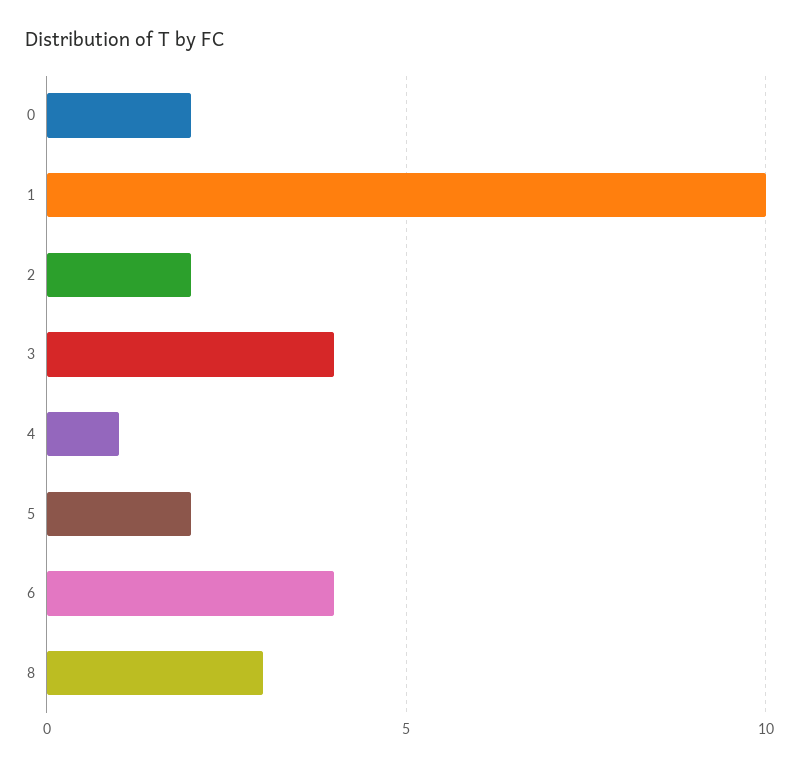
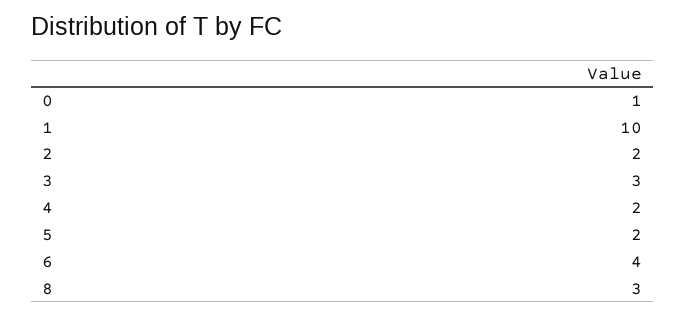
0: 2 -> 1
3: 4 -> 3
4: 1 -> 2

